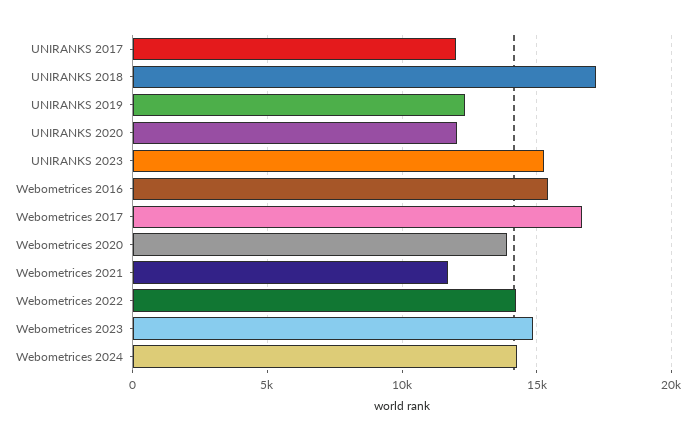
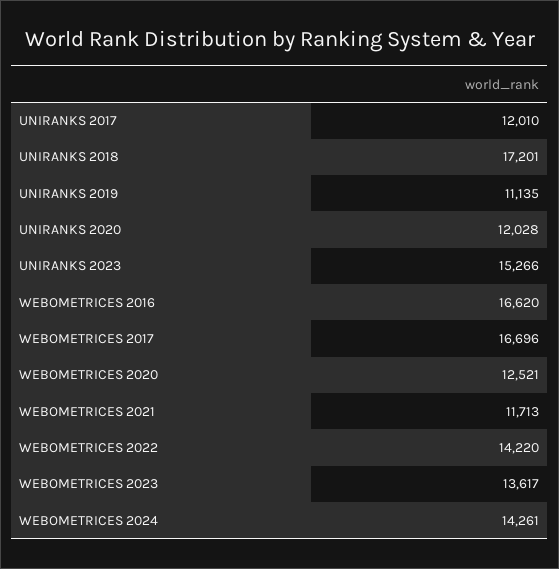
UNIRANKS 2019: 12500 -> 11135
Webometrices 2016: 15500 -> 16620
Webometrices 2020: 14000 -> 12521
Webometrices 2023: 15000 -> 13617

